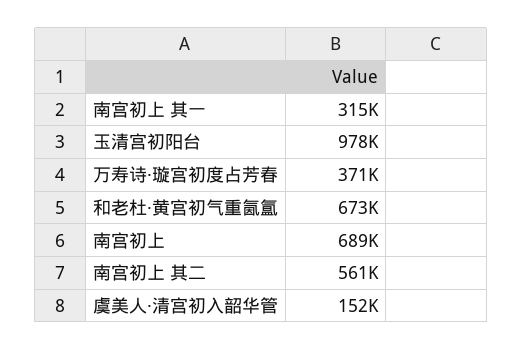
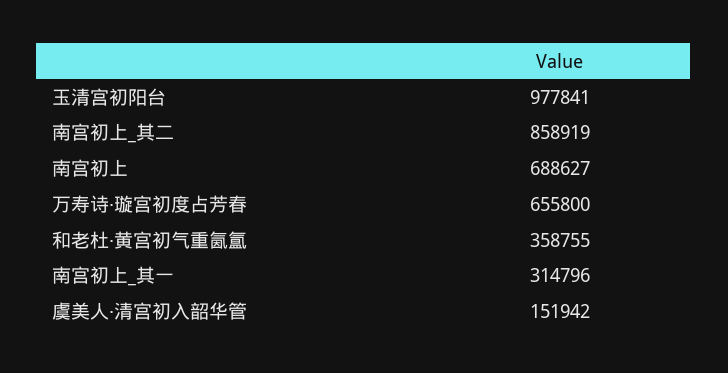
万寿诗·璇宫初度占芳春: 371000 -> 655800
和老杜·黄宫初气重氤氲: 673000 -> 358755
南宫初上 其二: 561000 -> 858919

